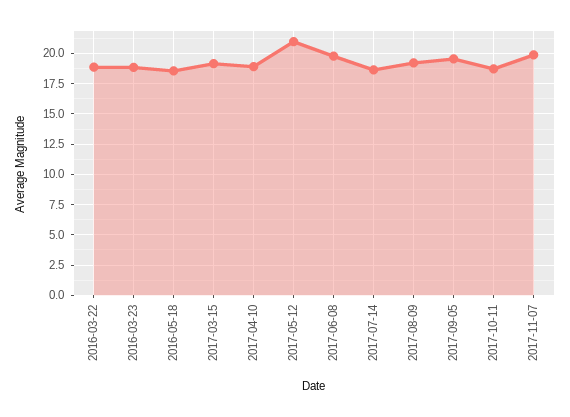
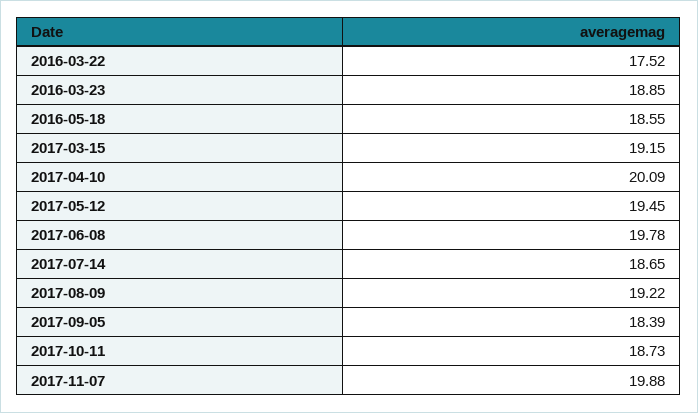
2016-03-22: 19 -> 17.52
2017-04-10: 19 -> 20.09
2017-05-12: 21 -> 19.45
2017-09-05: 19.5 -> 18.39

